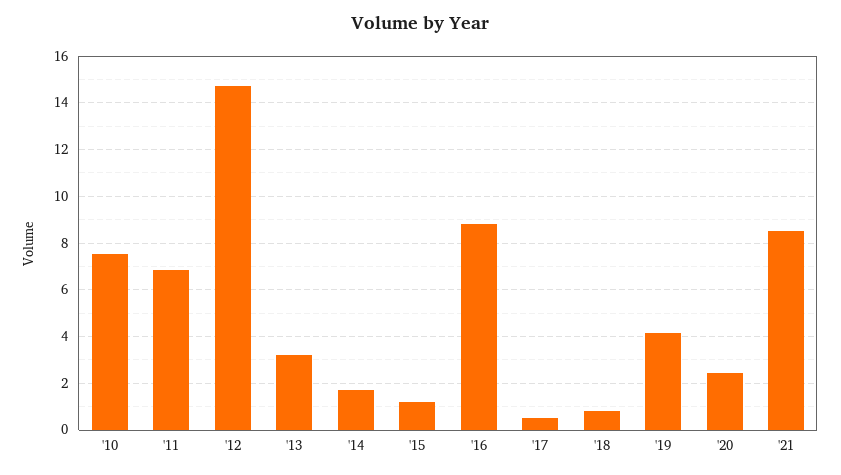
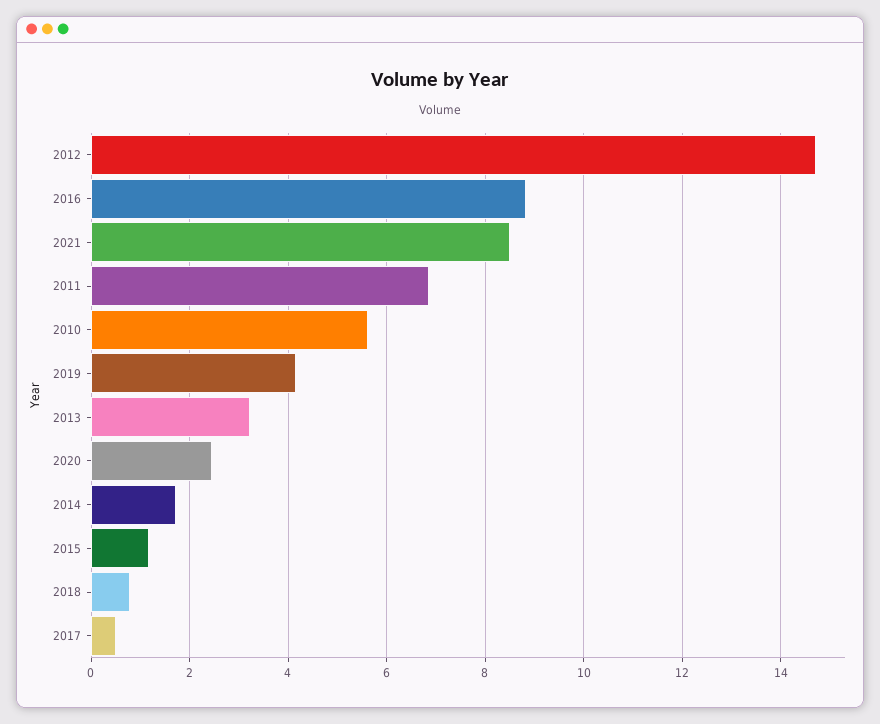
'10: 7.5 -> 5.6

